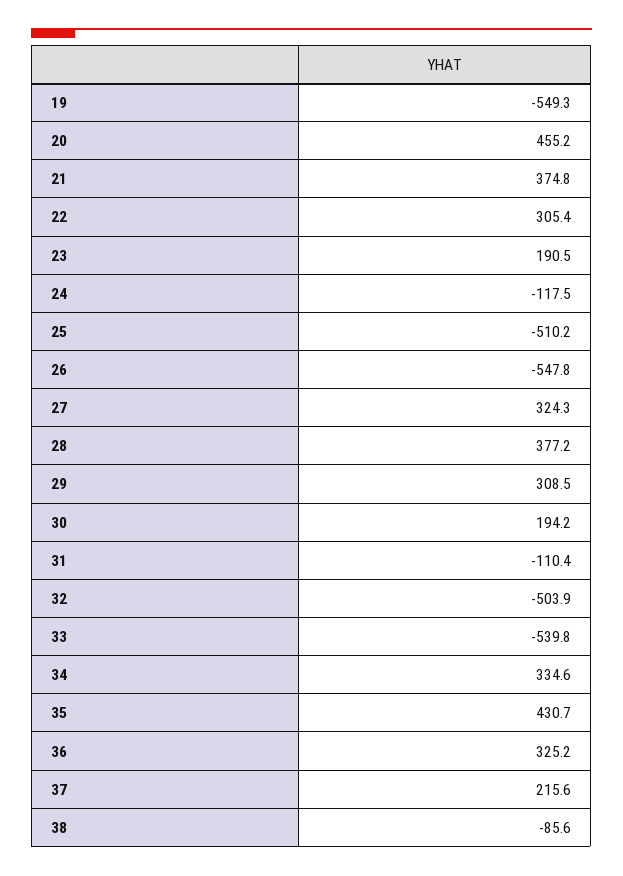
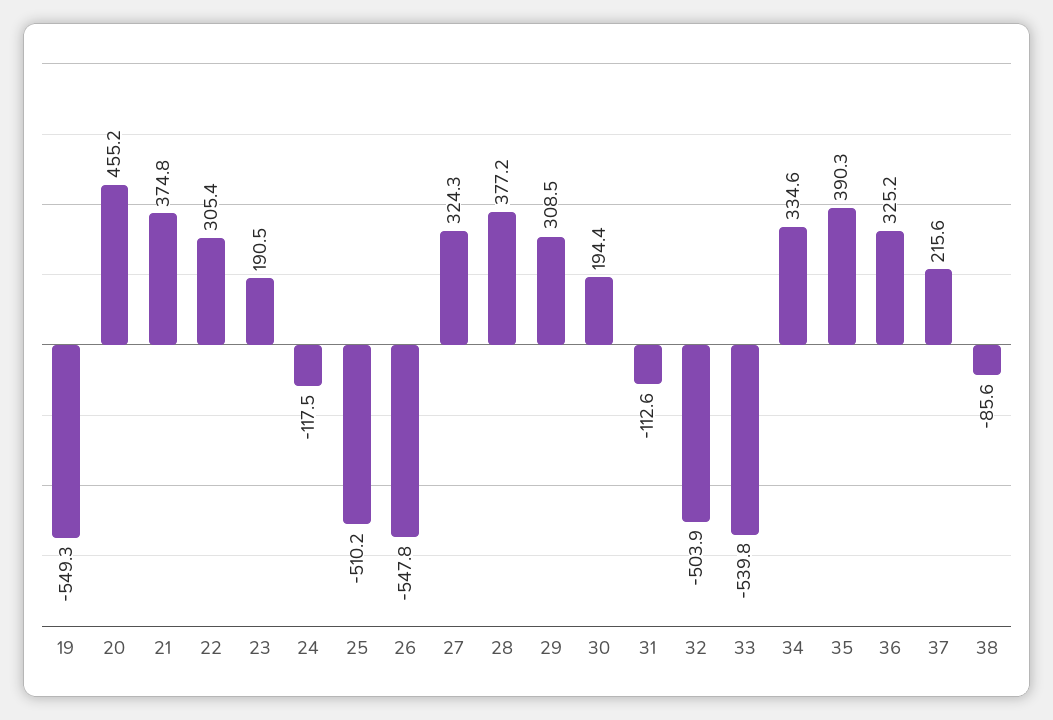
30: 194.2 -> 194.4
31: -110.4 -> -112.6
35: 430.7 -> 390.3

